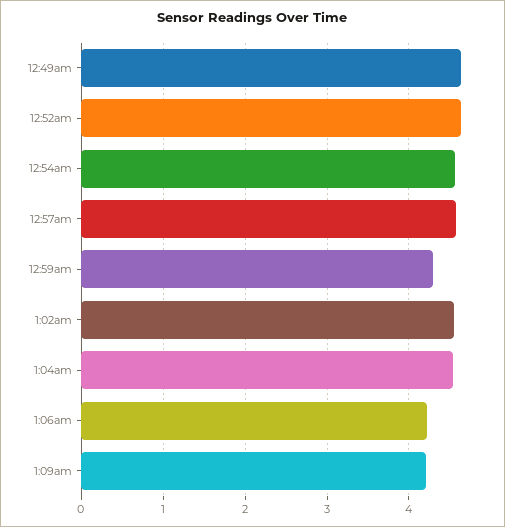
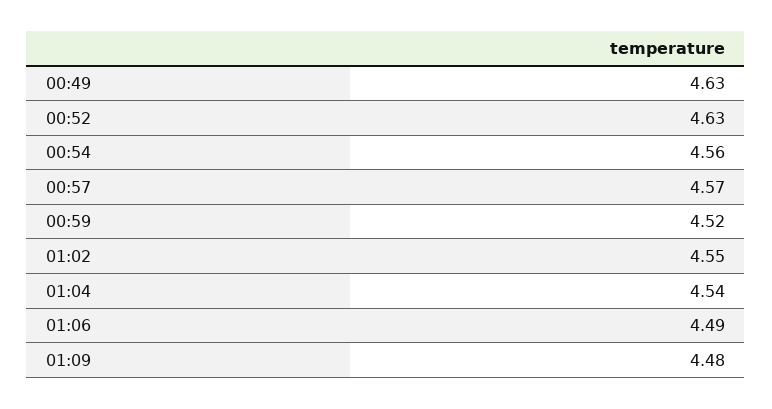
12:59am: 4.3 -> 4.52
1:06am: 4.2 -> 4.49
1:09am: 4.2 -> 4.48

